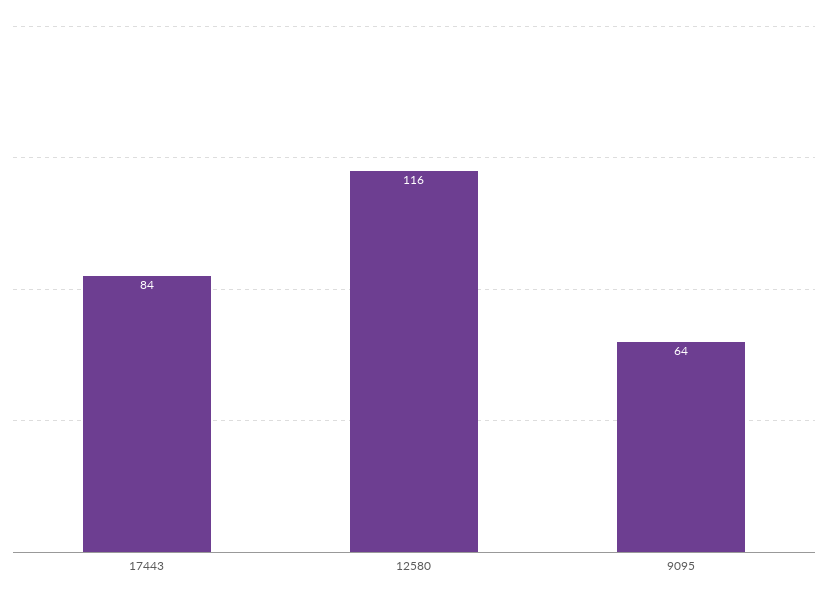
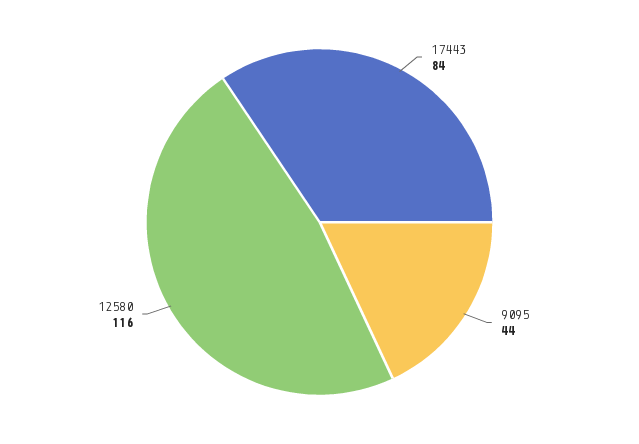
9095: 64 -> 44

